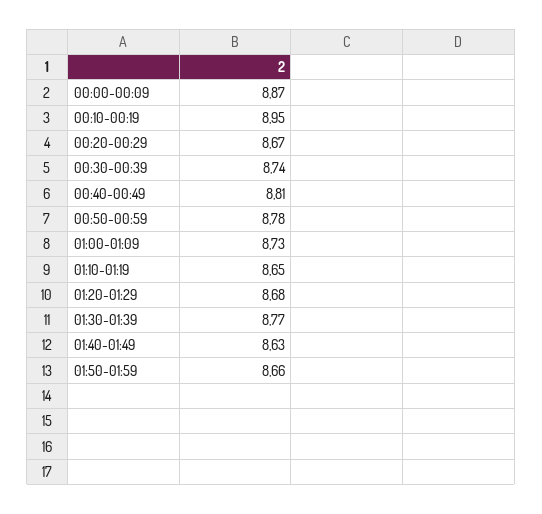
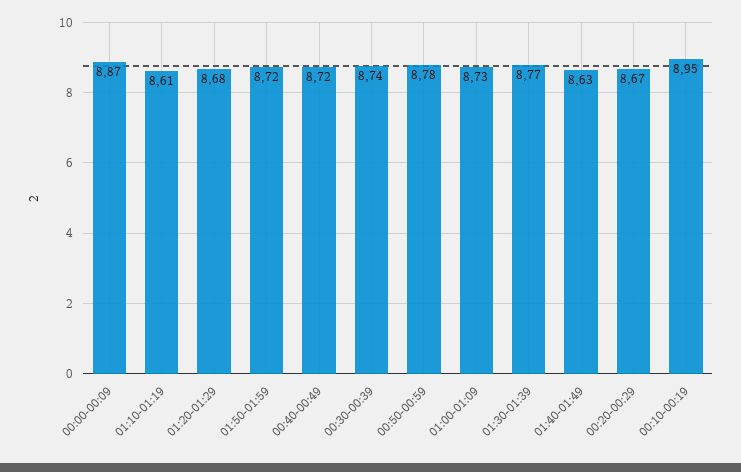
00:40-00:49: 8.81 -> 8.72
01:10-01:19: 8.65 -> 8.61
01:50-01:59: 8.66 -> 8.72

